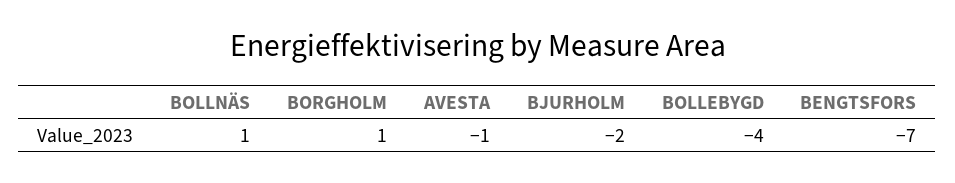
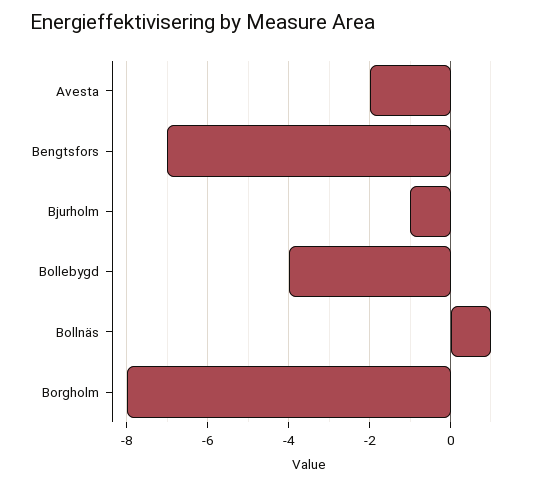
BORGHOLM: 1 -> -8
AVESTA: -1 -> -2
BJURHOLM: -2 -> -1

